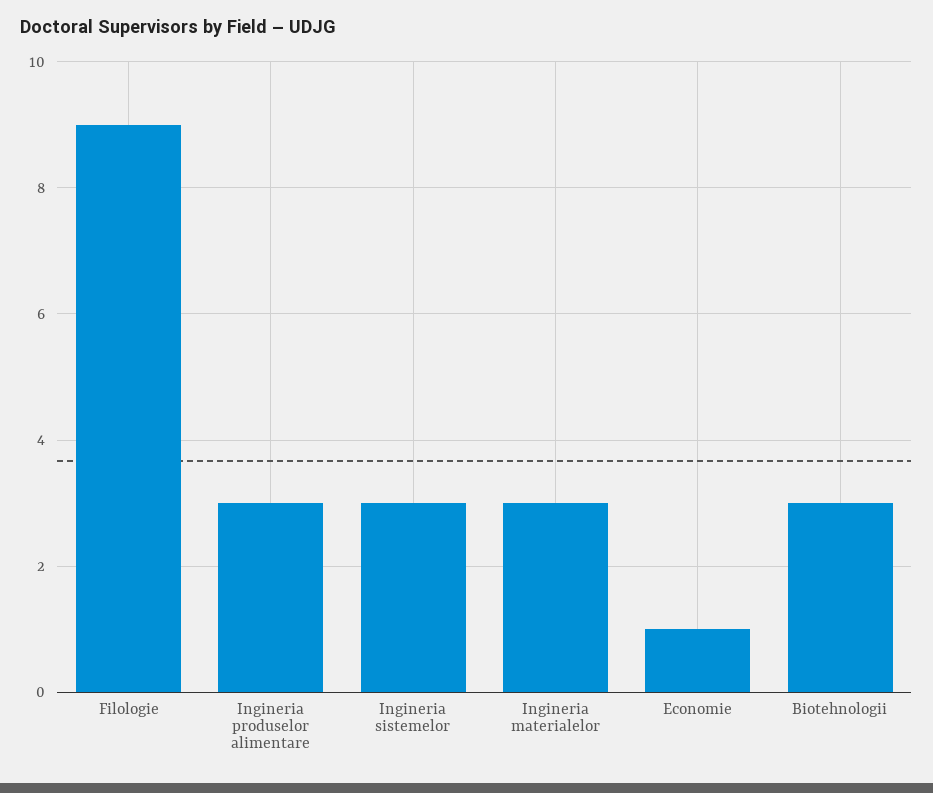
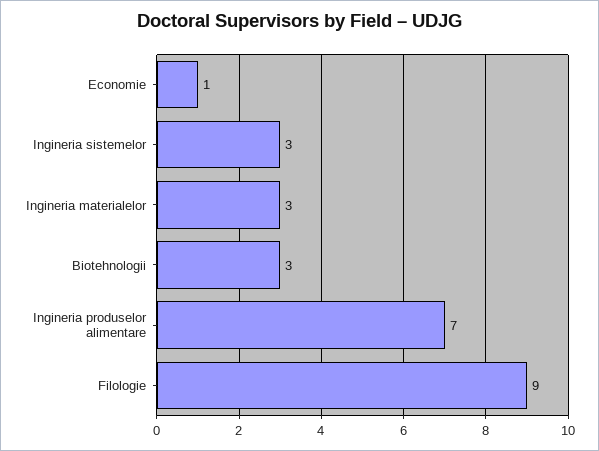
Ingineria produselor alimentare: 3 -> 7

